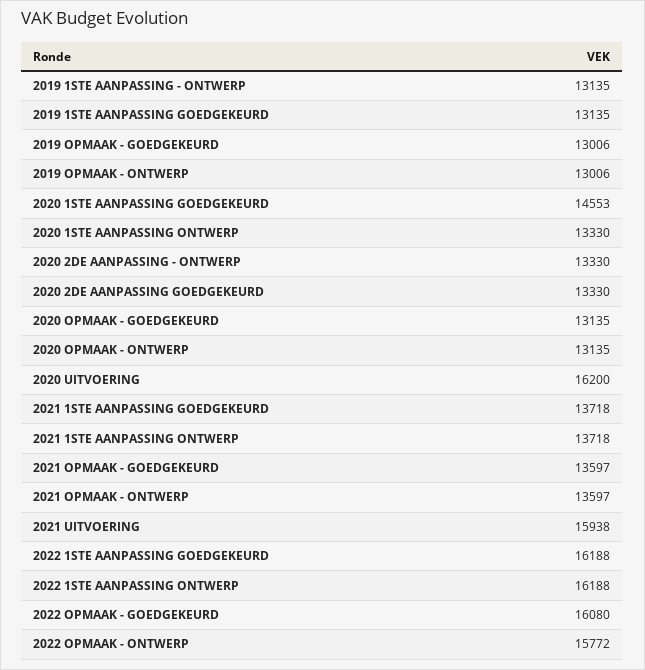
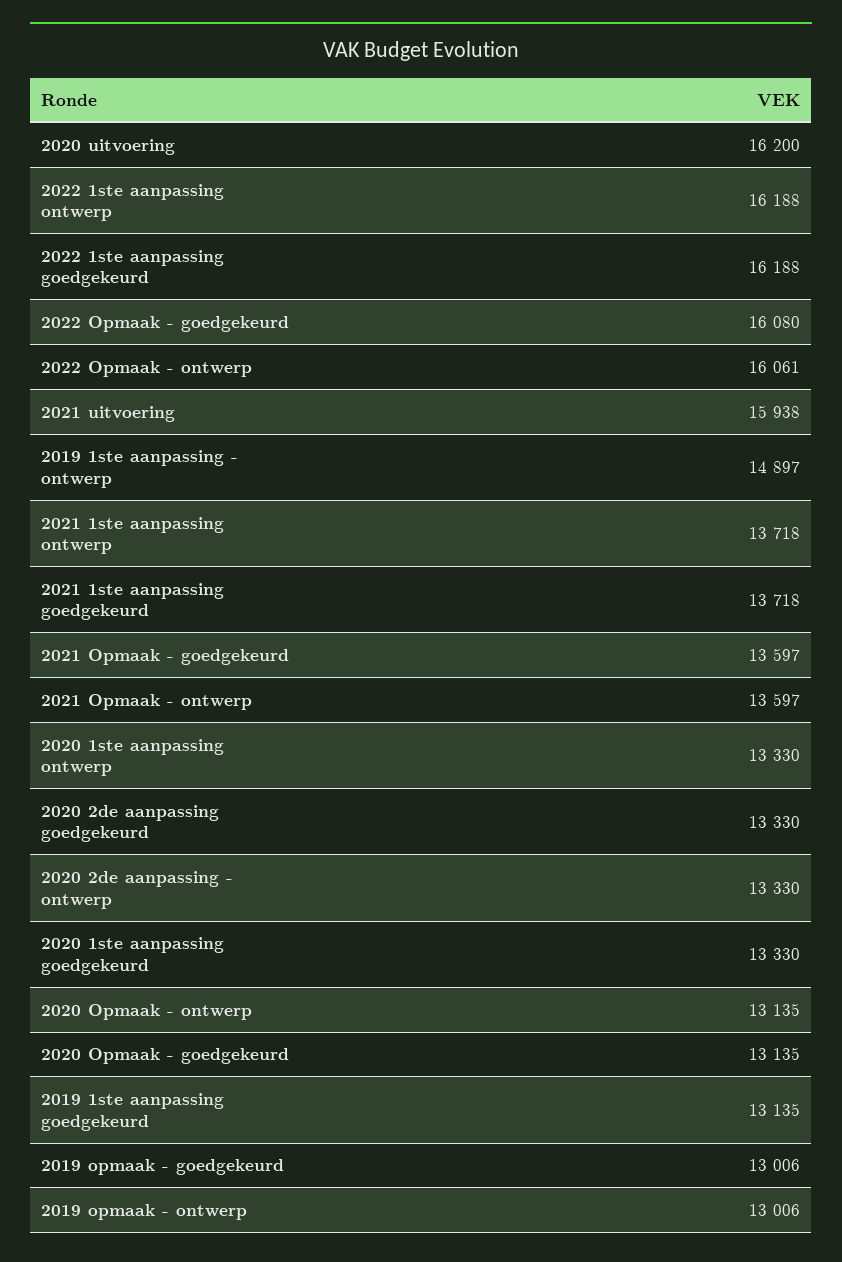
2019 1STE AANPASSING - ONTWERP: 13135 -> 14897
2020 1STE AANPASSING GOEDGEKEURD: 14553 -> 13330
2022 OPMAAK - ONTWERP: 15772 -> 16061

